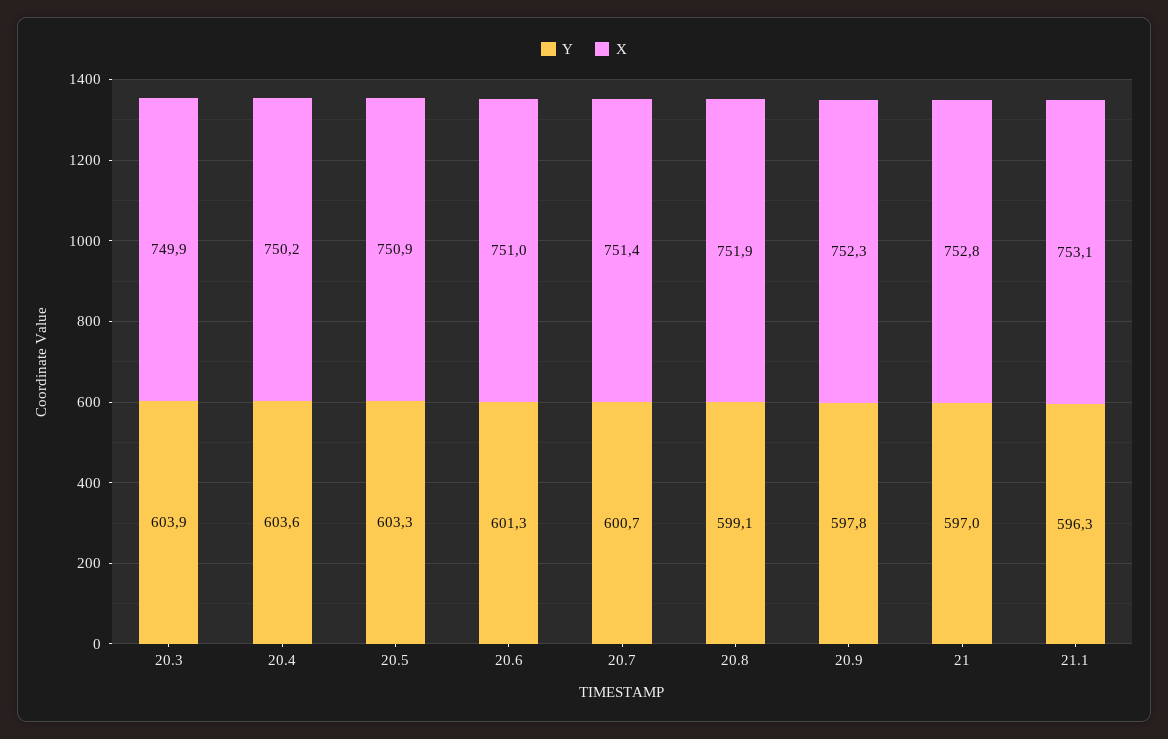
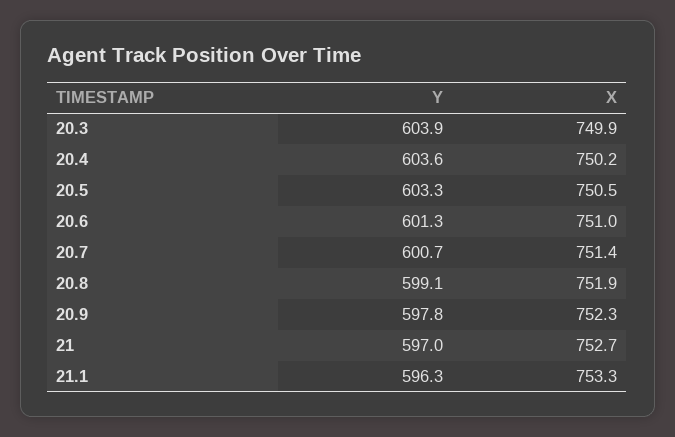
X, 20.5: 750.9 -> 750.5
X, 21: 752.8 -> 752.7
X, 21.1: 753.1 -> 753.3

